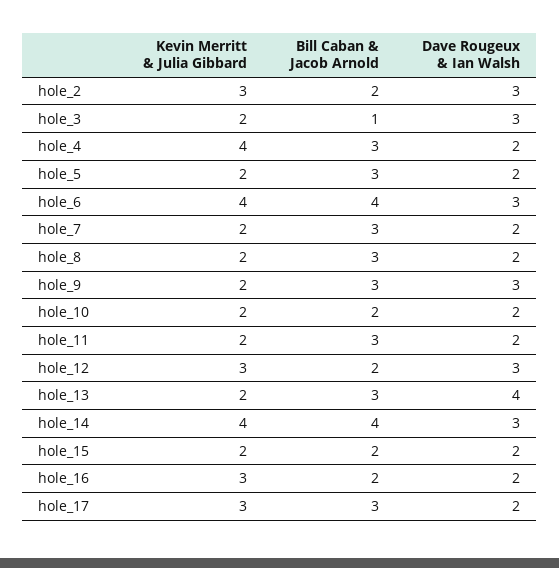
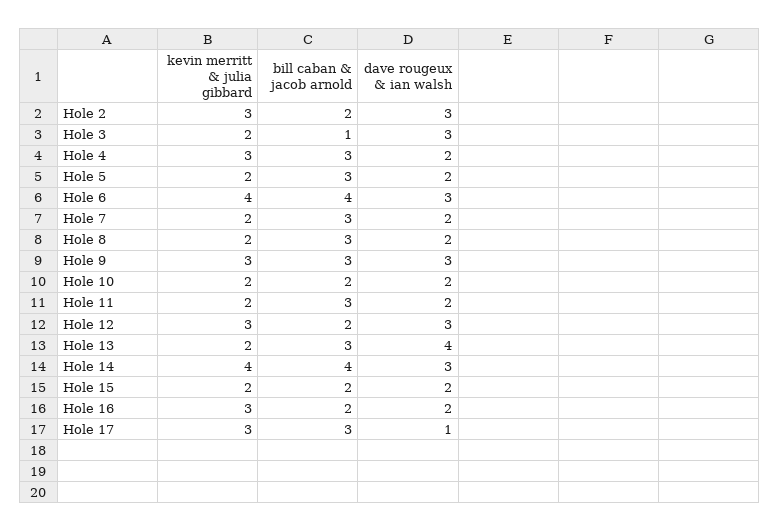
Kevin Merritt & Julia Gibbard, hole_4: 4 -> 3
Kevin Merritt & Julia Gibbard, hole_9: 2 -> 3
Dave Rougeux & Ian Walsh, hole_17: 2 -> 1

